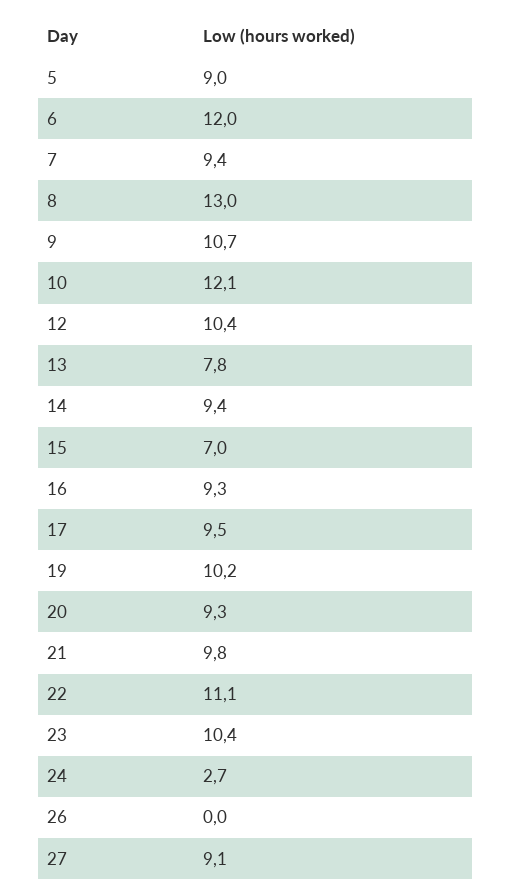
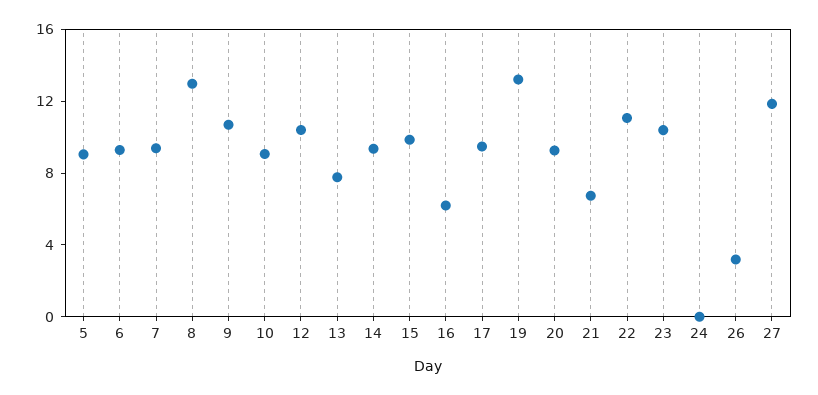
6: 12 -> 9
10: 12.1 -> 9
15: 7 -> 10
16: 9.3 -> 6
19: 10.2 -> 13
21: 9.8 -> 7
24: 2.7 -> 0
26: 0 -> 3
27: 9.1 -> 12

